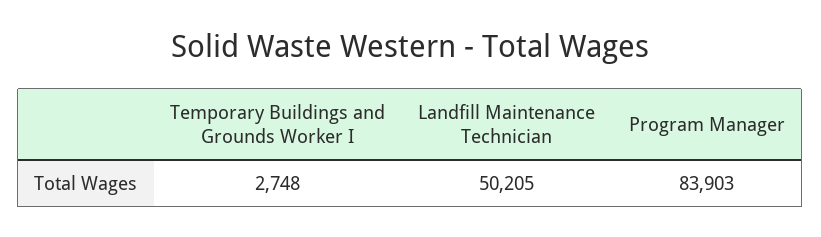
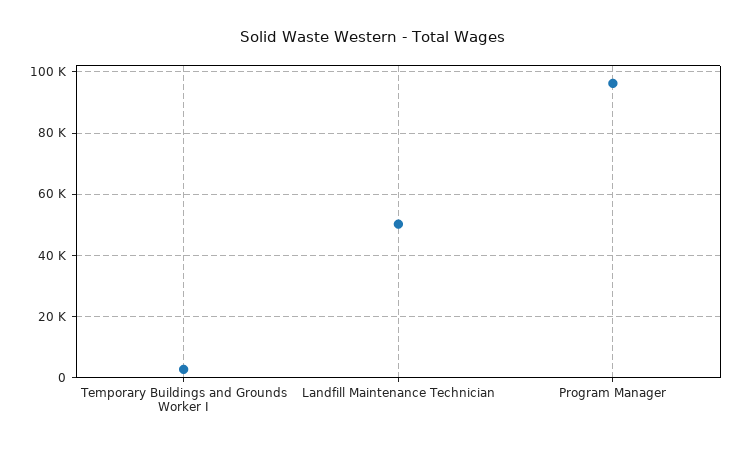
Program Manager: 83903 -> 96000

